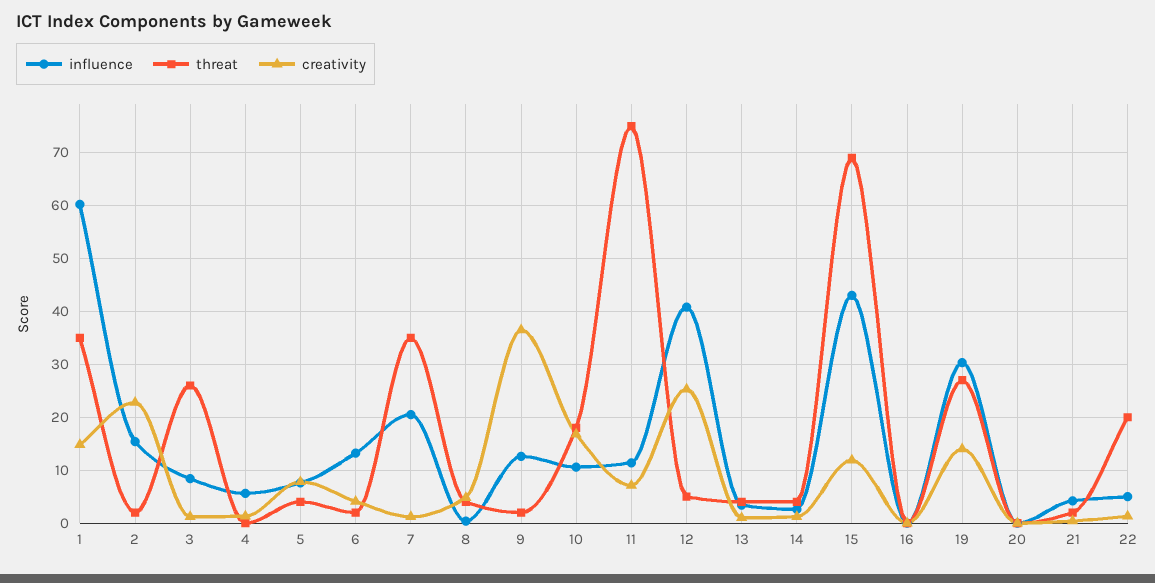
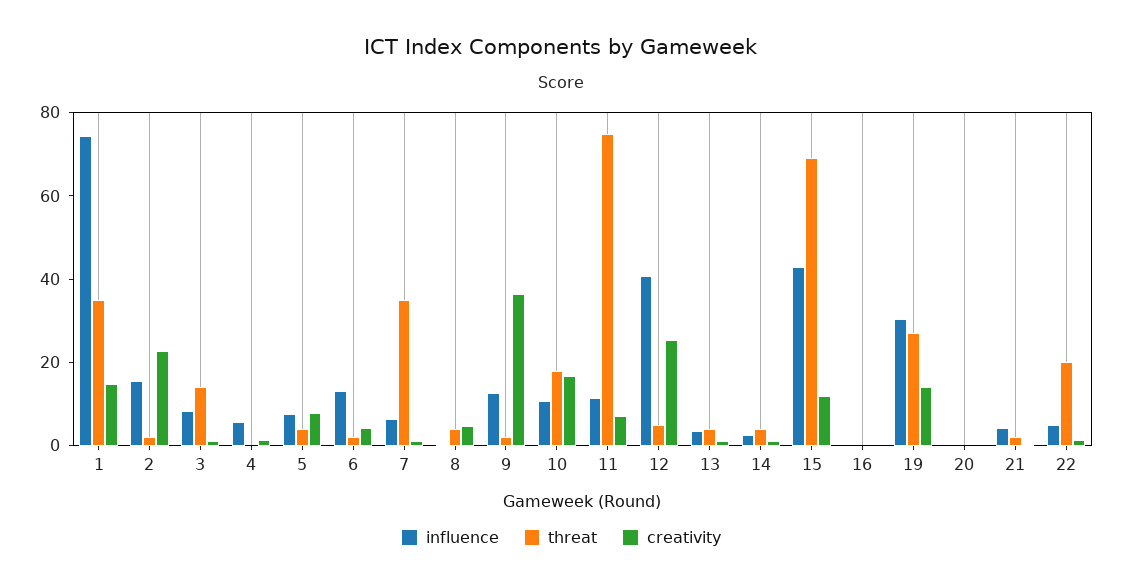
influence, 1: 60 -> 75
threat, 3: 26 -> 15
influence, 7: 20 -> 5

